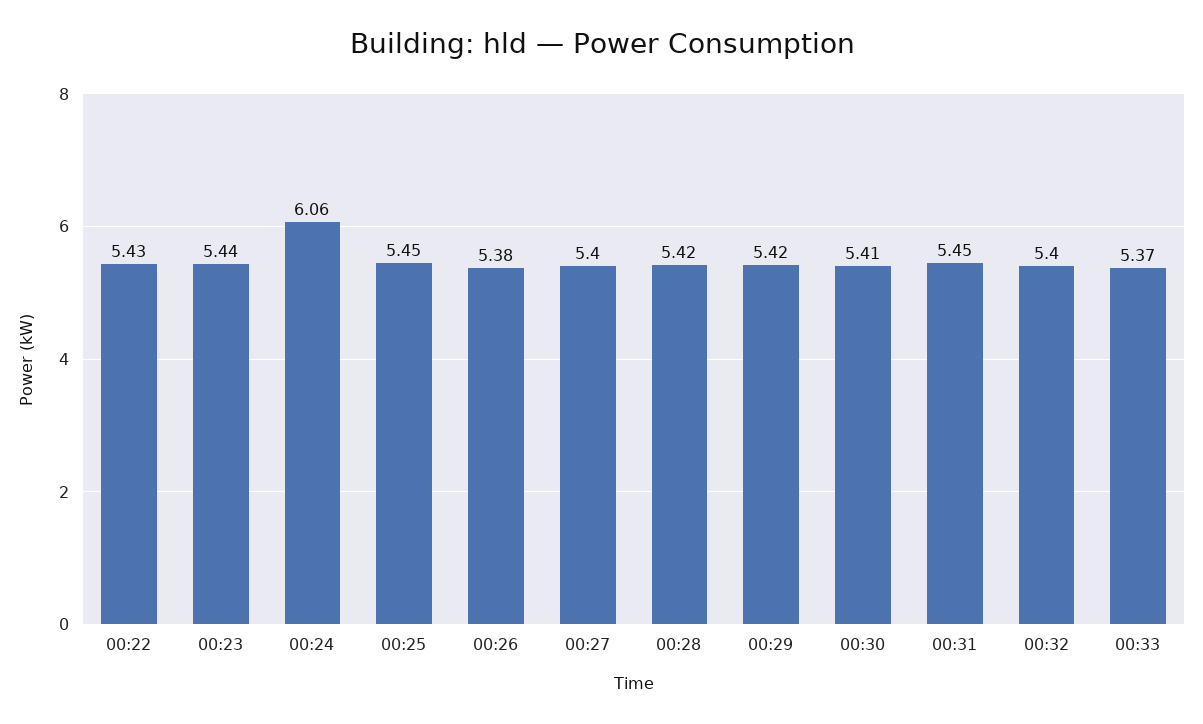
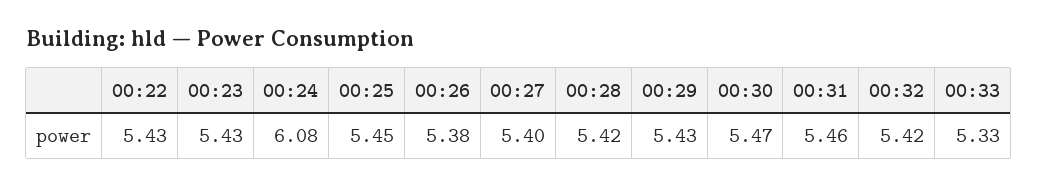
00:23: 5.44 -> 5.43
00:24: 6.06 -> 6.08
00:29: 5.42 -> 5.43
00:30: 5.41 -> 5.47
00:31: 5.45 -> 5.46
00:32: 5.4 -> 5.42
00:33: 5.37 -> 5.33

